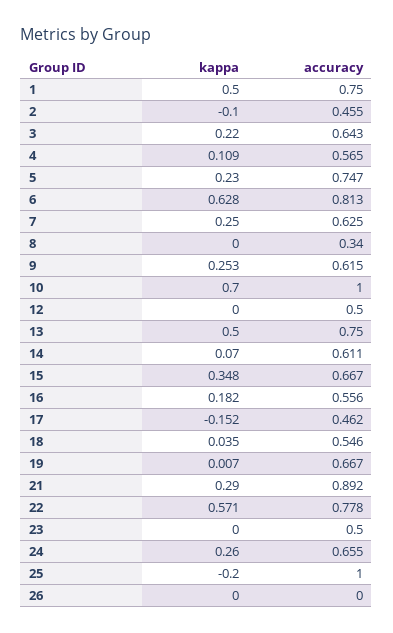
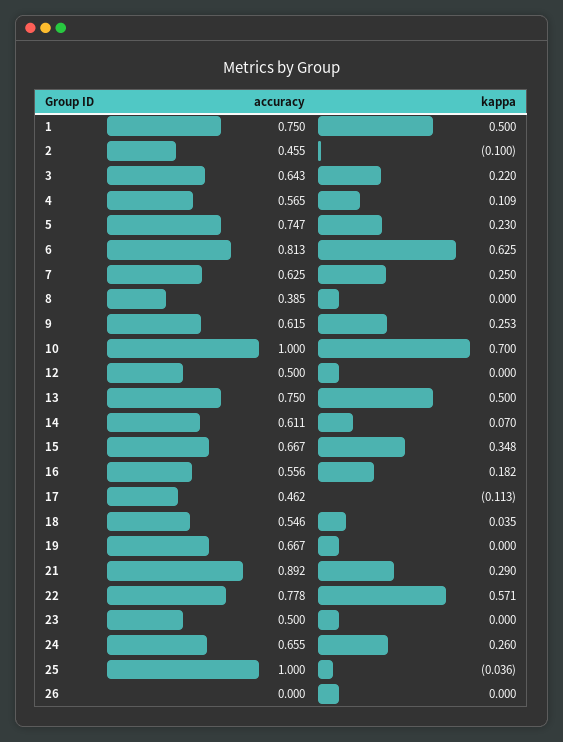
kappa, 6: 0.628 -> 0.625
accuracy, 8: 0.34 -> 0.385
kappa, 17: -0.152 -> -0.113
kappa, 19: 0.007 -> 0
kappa, 25: -0.2 -> -0.036

